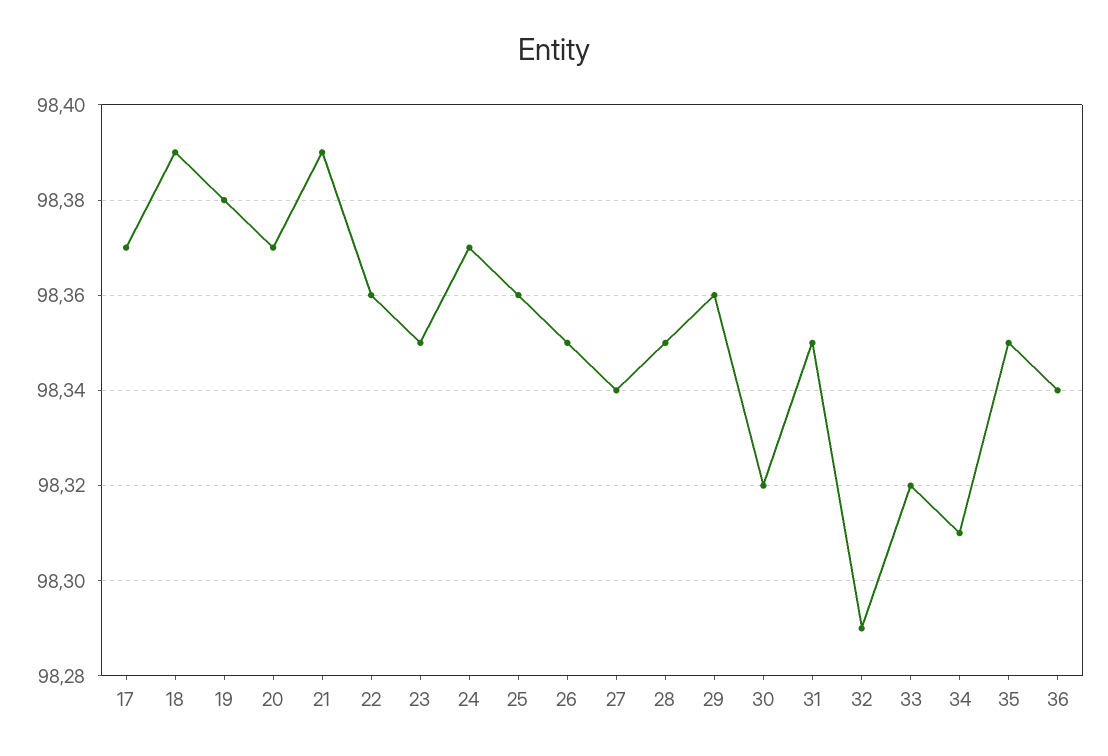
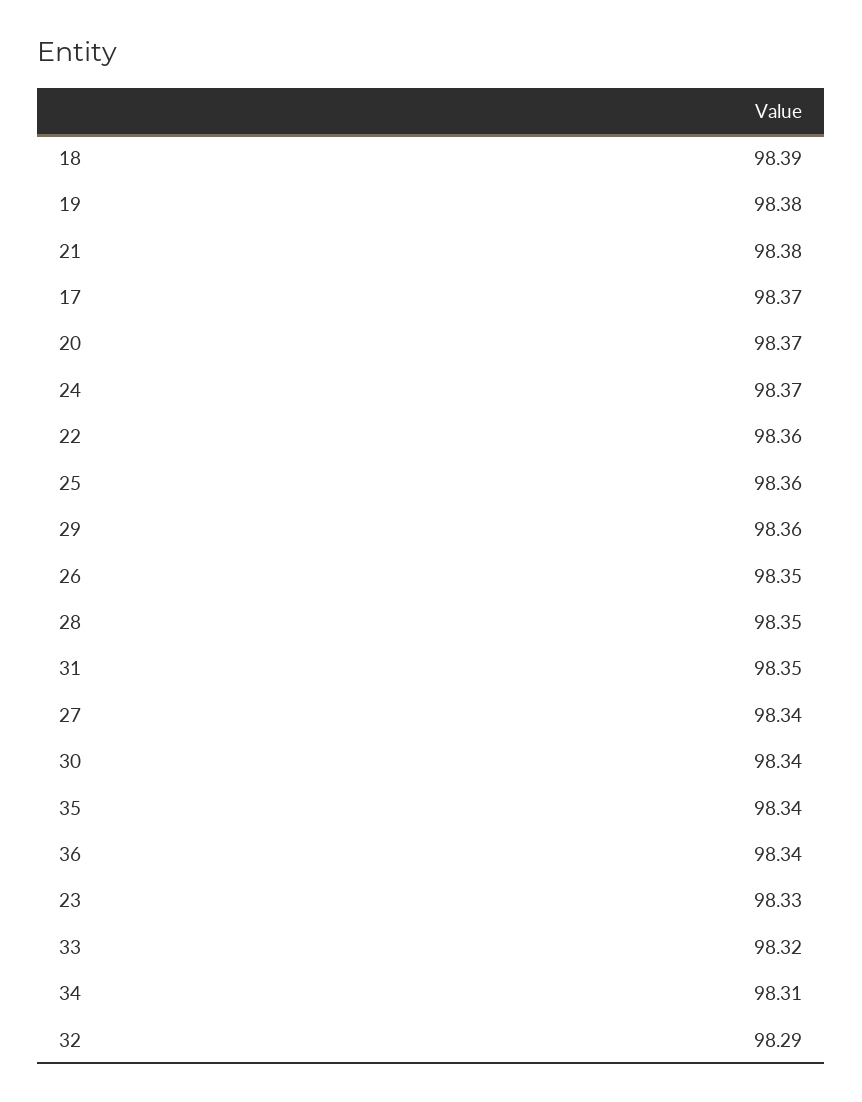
21: 98.39 -> 98.38
23: 98.35 -> 98.33
30: 98.32 -> 98.34
35: 98.35 -> 98.34

